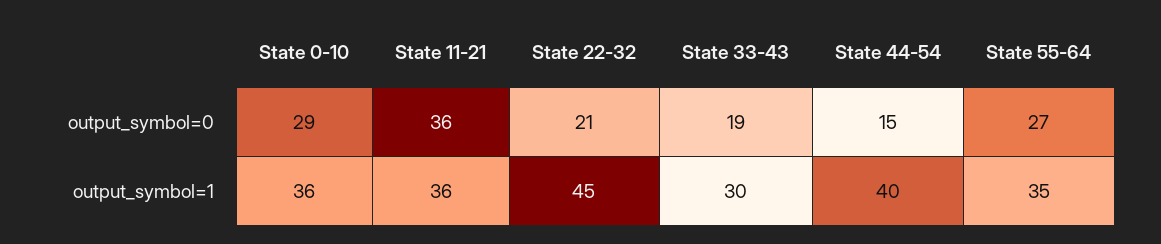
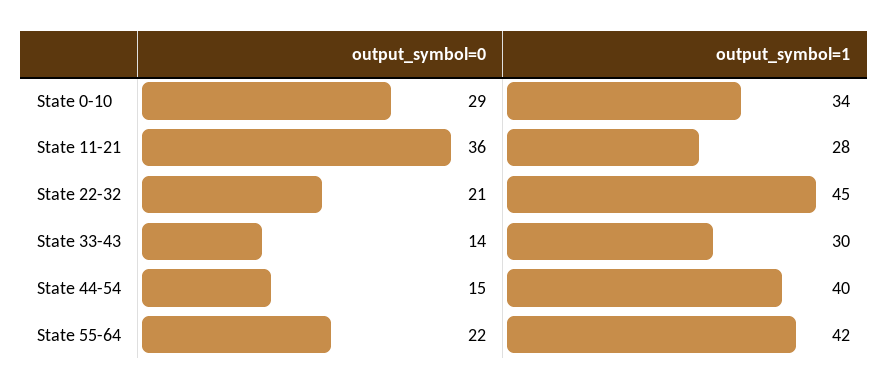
State 33-43, output_symbol=0: 19 -> 14
State 55-64, output_symbol=0: 27 -> 22
State 0-10, output_symbol=1: 36 -> 34
State 11-21, output_symbol=1: 36 -> 28
State 55-64, output_symbol=1: 35 -> 42

